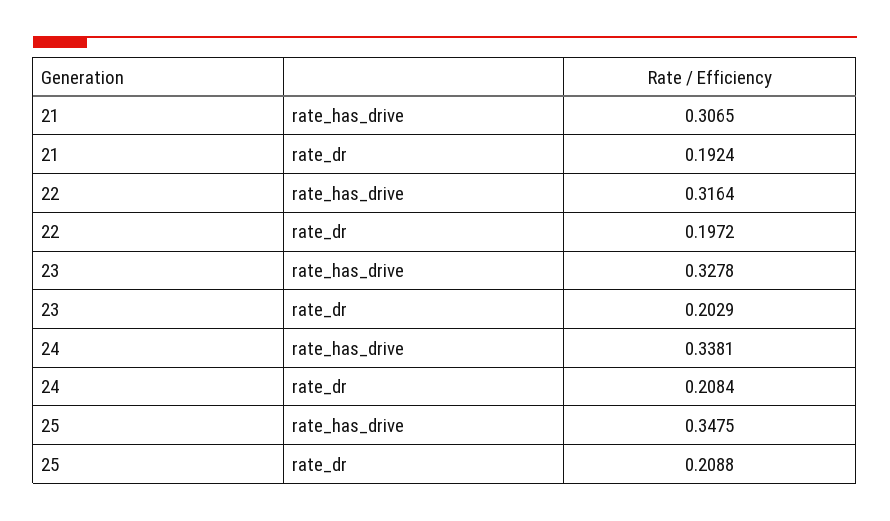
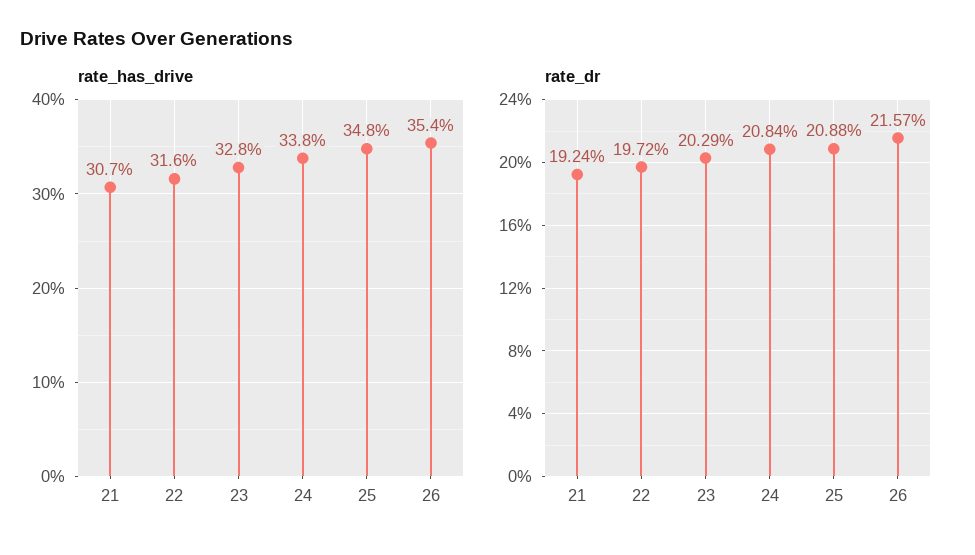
rate_has_drive, 26: none -> 0.354
rate_dr, 26: none -> 0.2157

